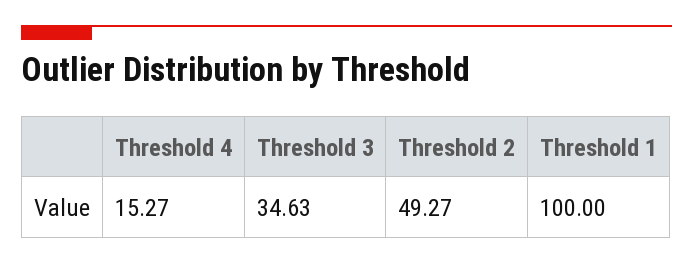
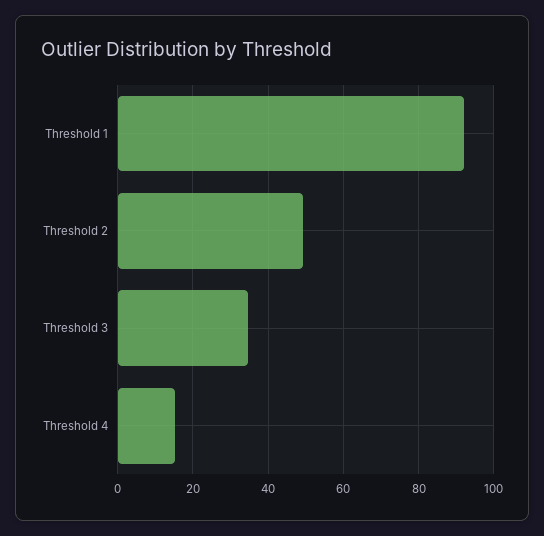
Threshold 1: 100 -> 92

